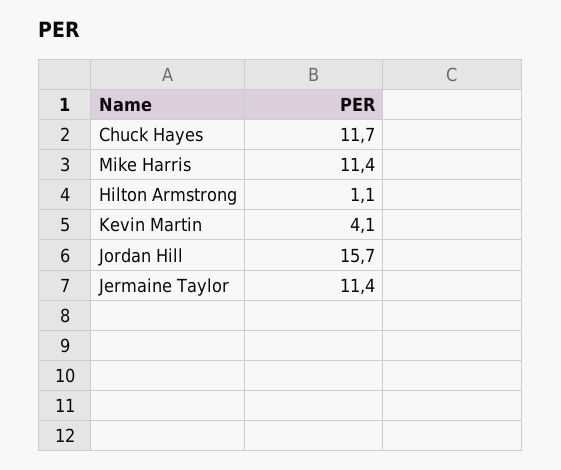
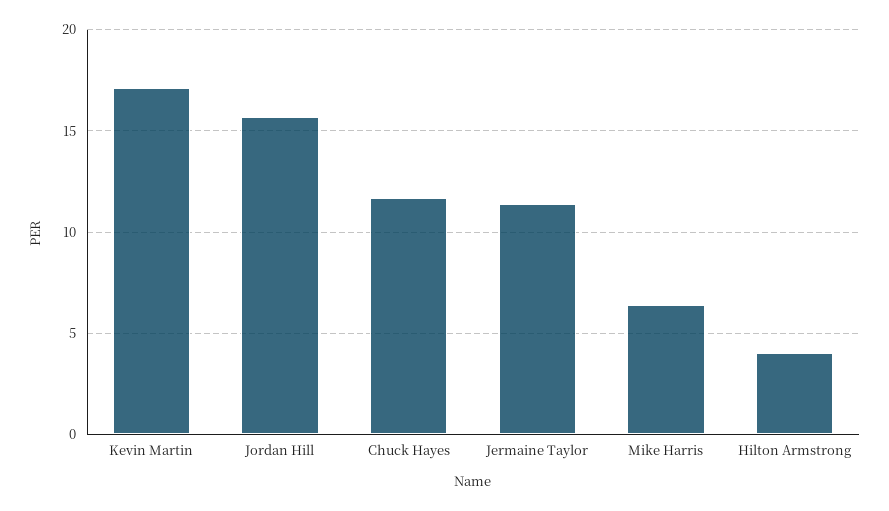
Mike Harris: 11.4 -> 6.5
Hilton Armstrong: 1.1 -> 4
Kevin Martin: 4.1 -> 17

